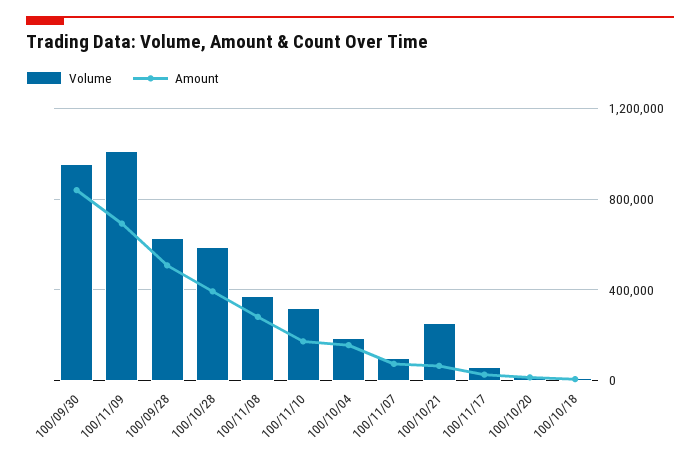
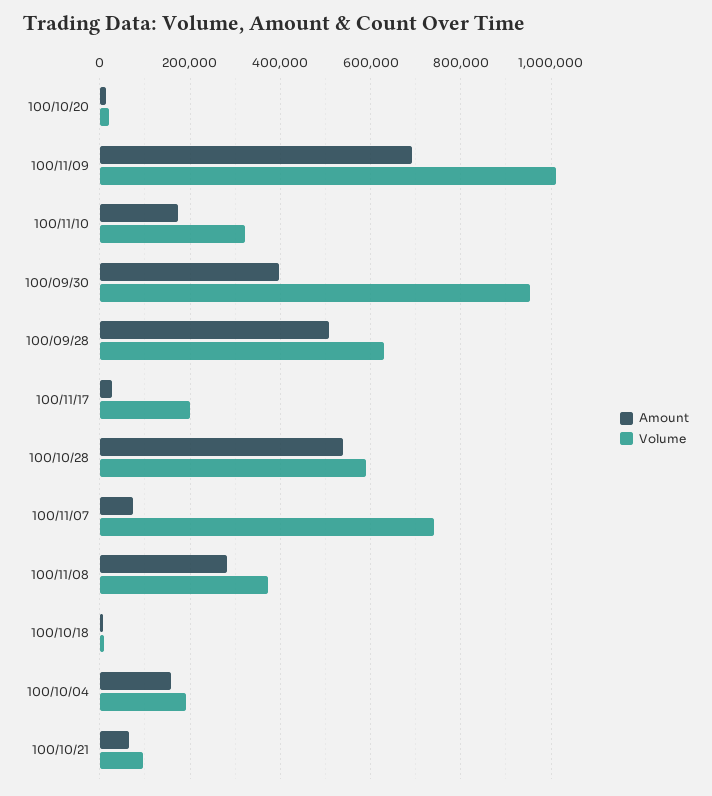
Amount, 100/09/30: 850000 -> 400000
Amount, 100/10/28: 400000 -> 540000
Volume, 100/11/07: 100000 -> 740000
Volume, 100/10/21: 250000 -> 100000
Volume, 100/11/17: 50000 -> 200000

